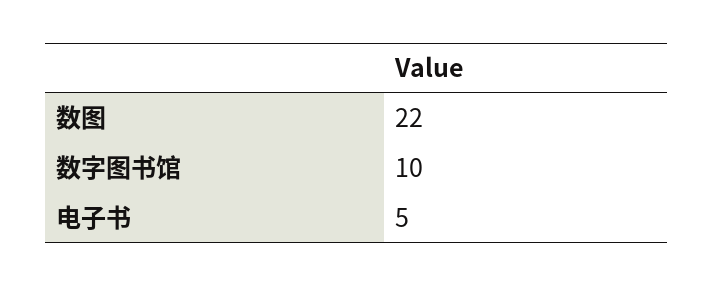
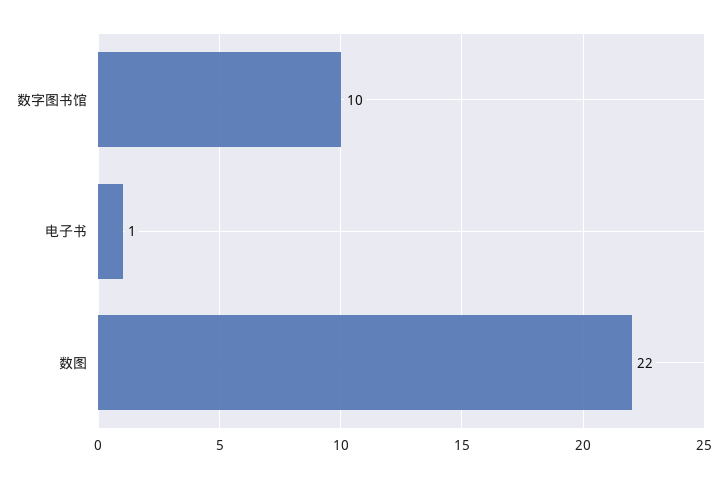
电子书: 5 -> 1

